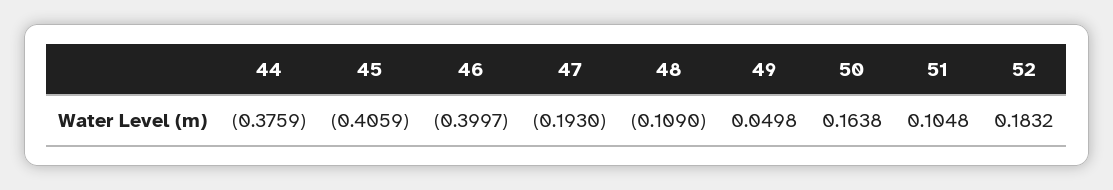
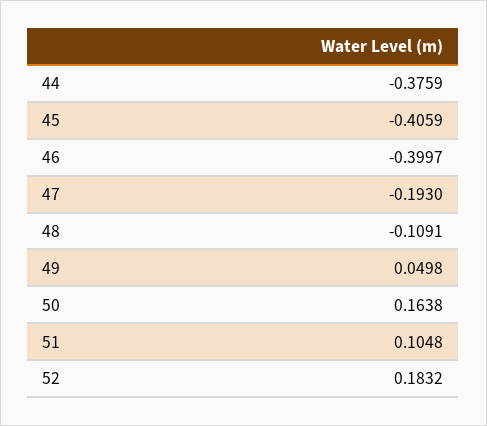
48: -0.109 -> -0.1091

